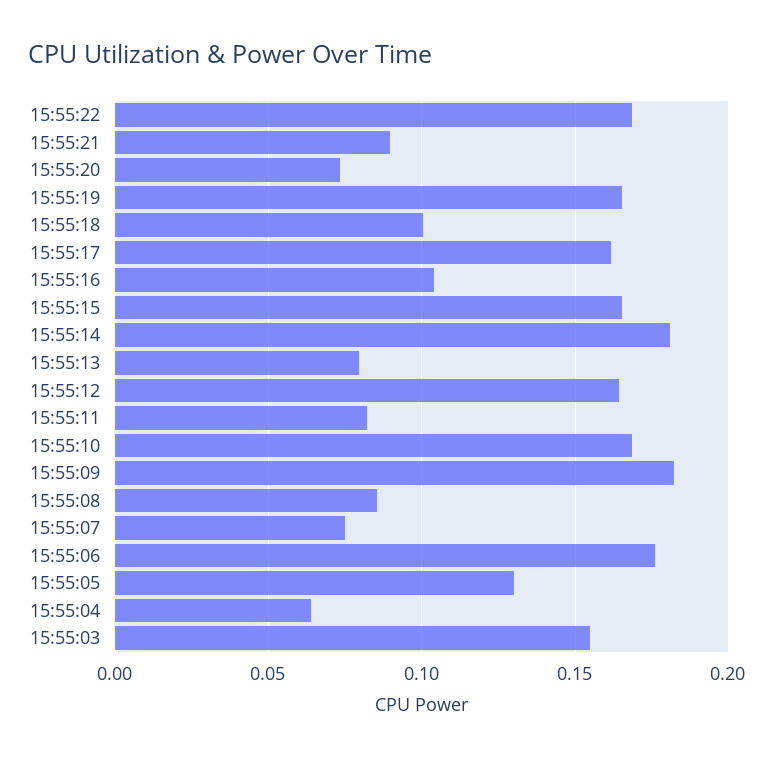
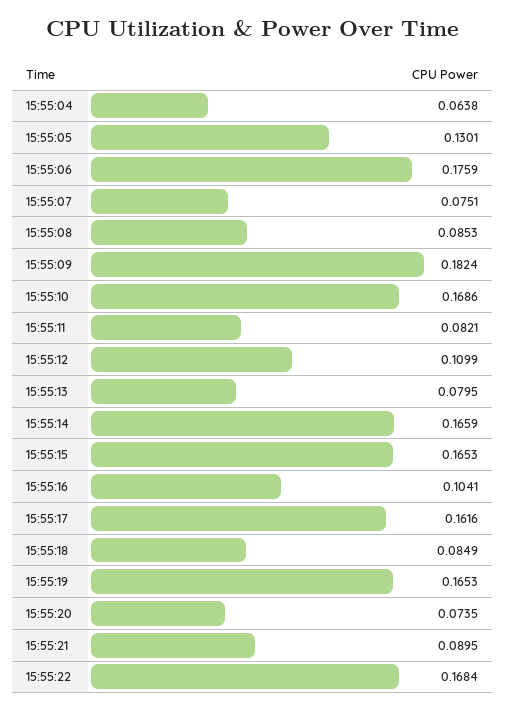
15:55:18: 0.1 -> 0.0849
15:55:14: 0.18 -> 0.1659
15:55:12: 0.165 -> 0.1099
15:55:03: 0.155 -> none

